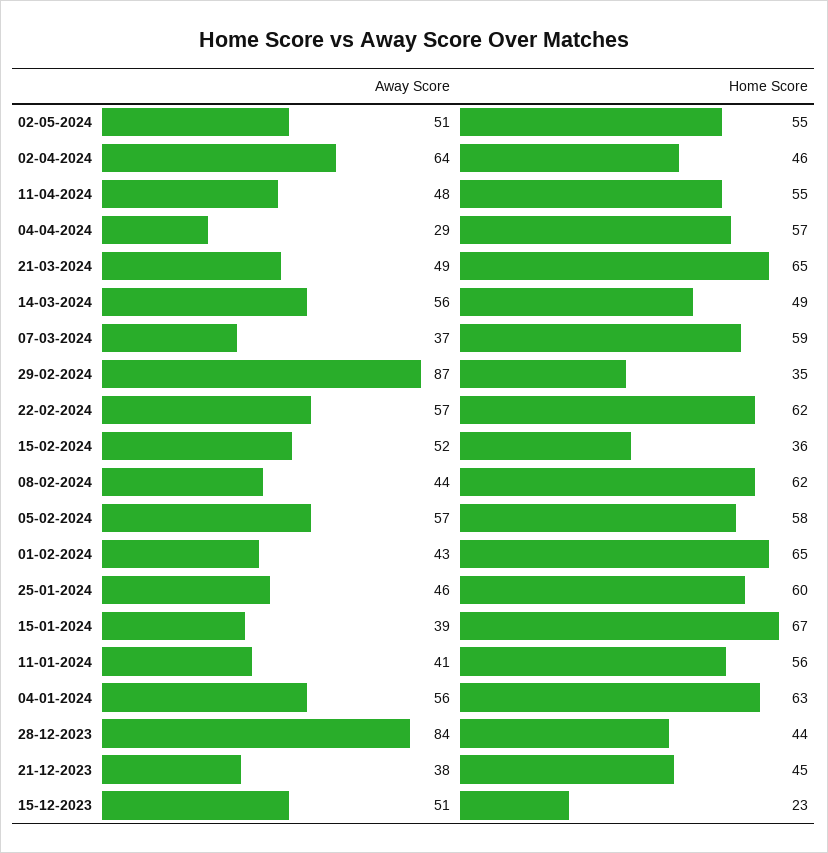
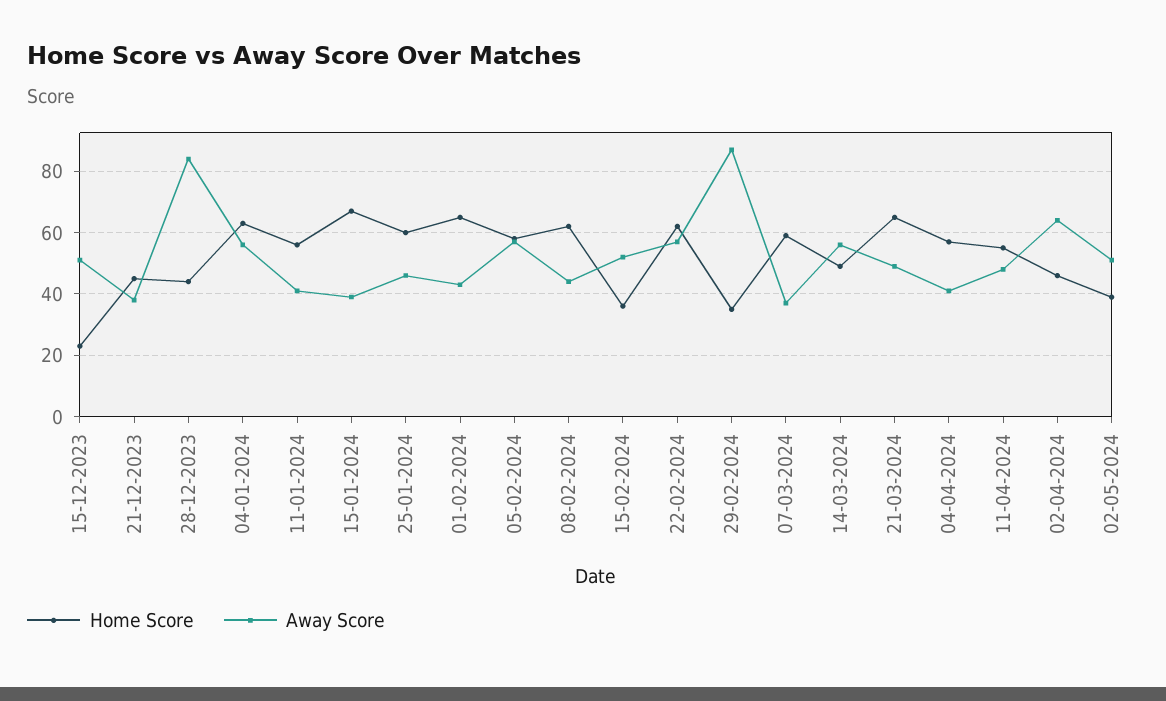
Home Score, 02-05-2024: 55 -> 40
Away Score, 04-04-2024: 29 -> 40

